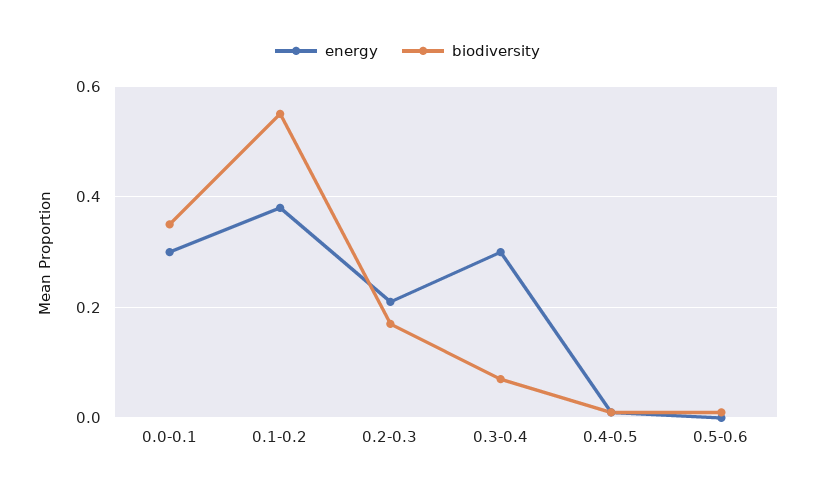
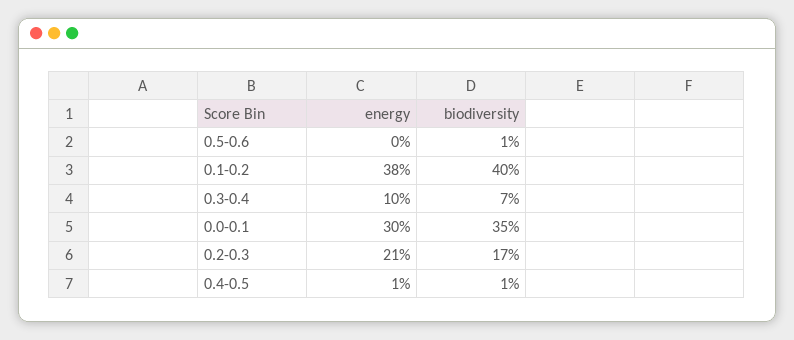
biodiversity, 0.1-0.2: 0.55 -> 0.4
energy, 0.3-0.4: 0.3 -> 0.1

